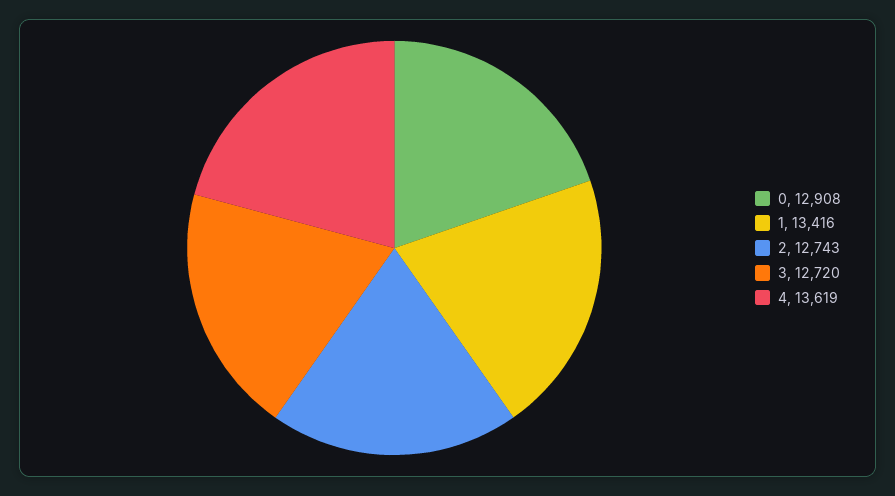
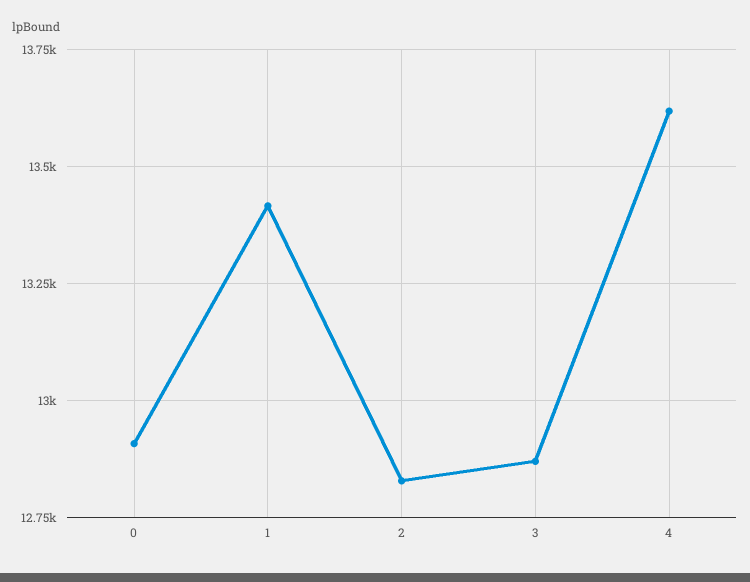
2: 12743 -> 12825
3: 12720 -> 12875

